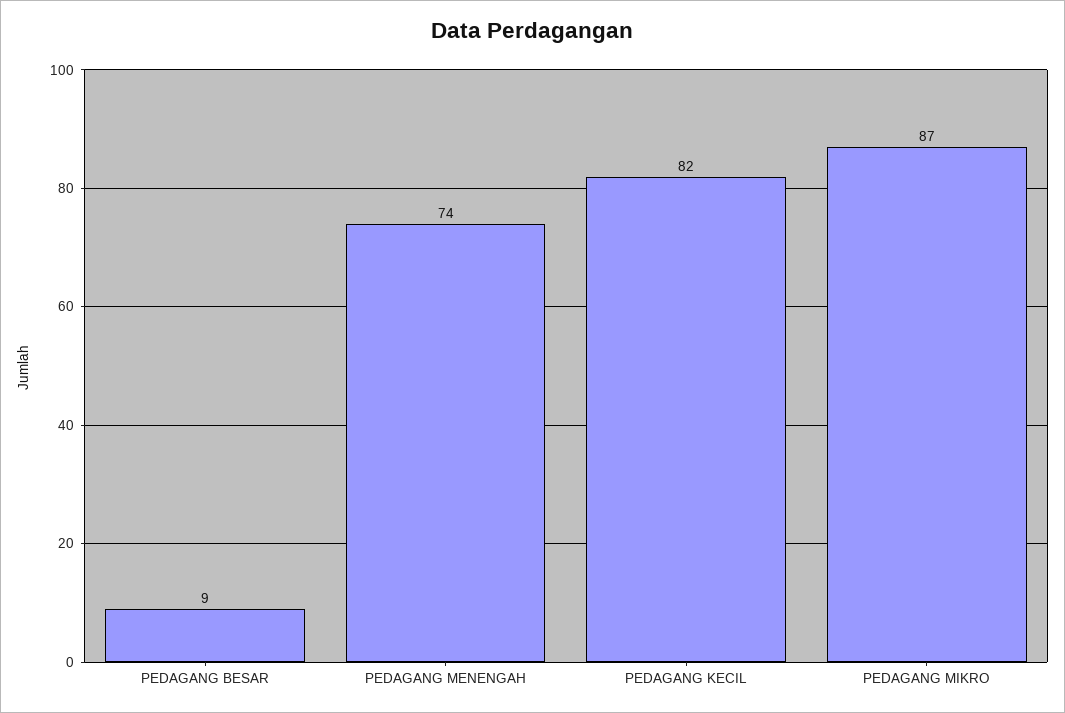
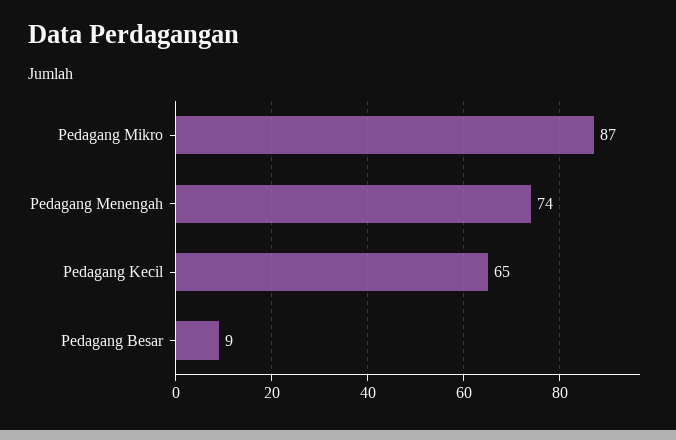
PEDAGANG KECIL: 82 -> 65

